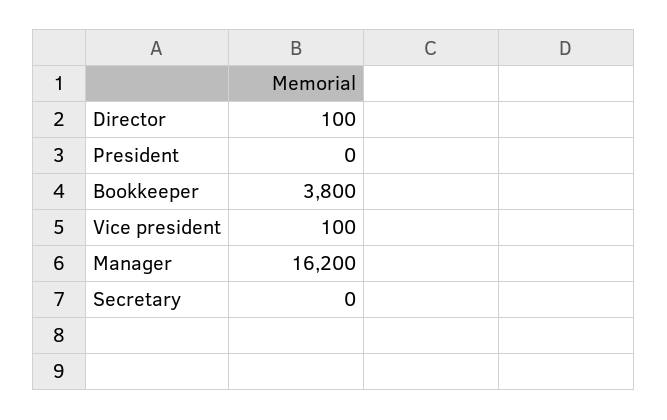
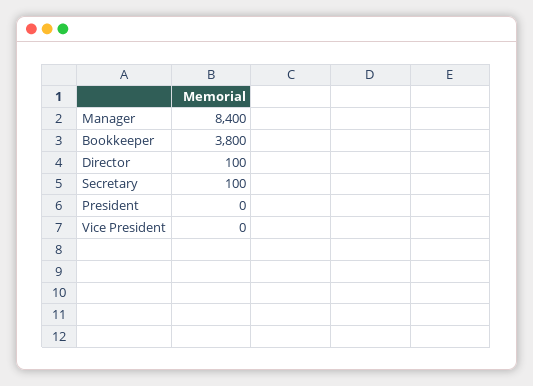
Vice president: 100 -> 0
Manager: 16200 -> 8400
Secretary: 0 -> 100

